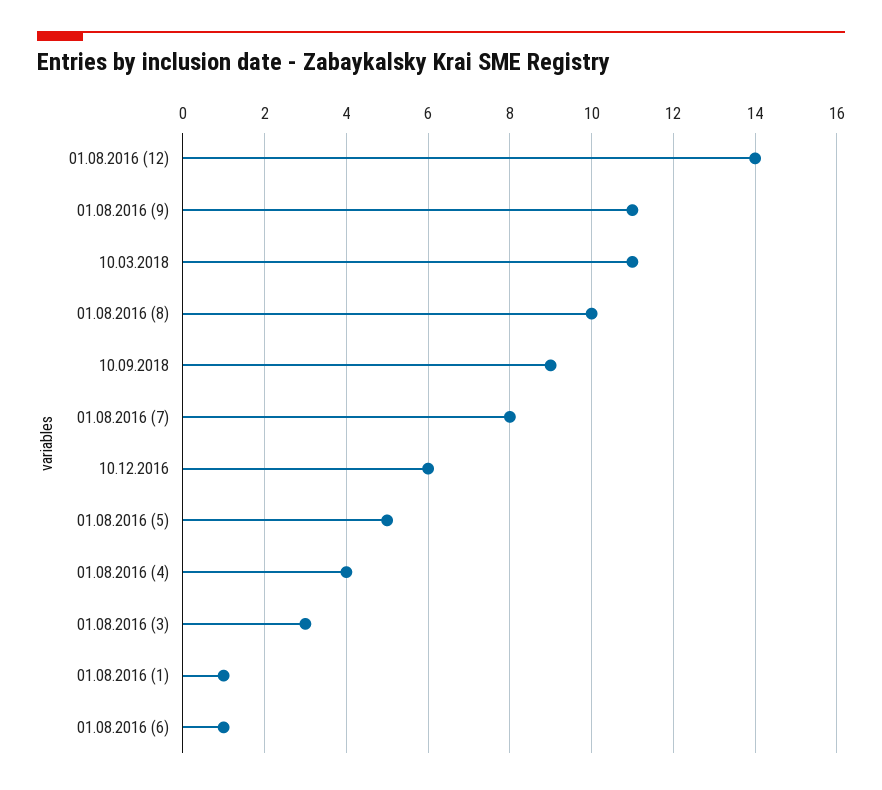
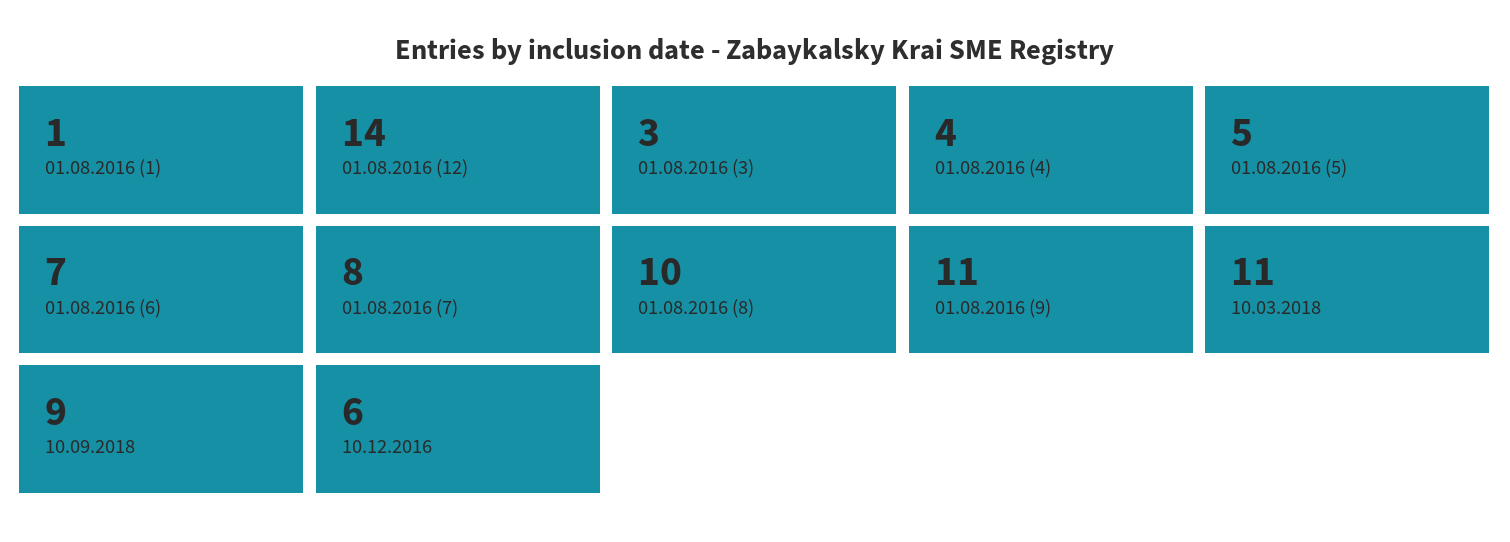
01.08.2016 (6): 1 -> 7

